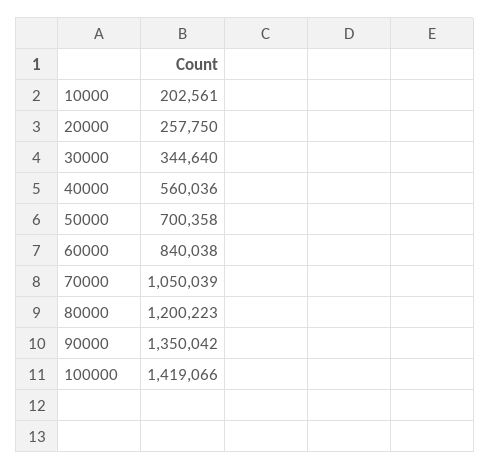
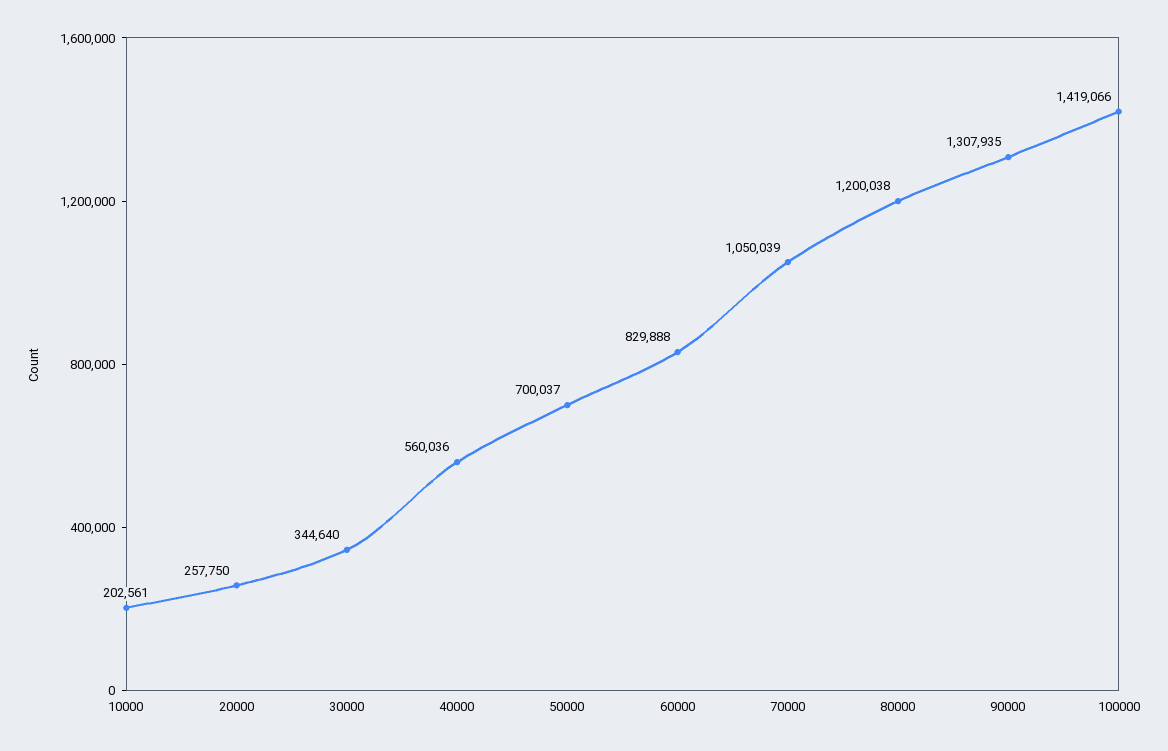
50000: 700358 -> 700037
60000: 840038 -> 829888
80000: 1200223 -> 1200038
90000: 1350042 -> 1307935

